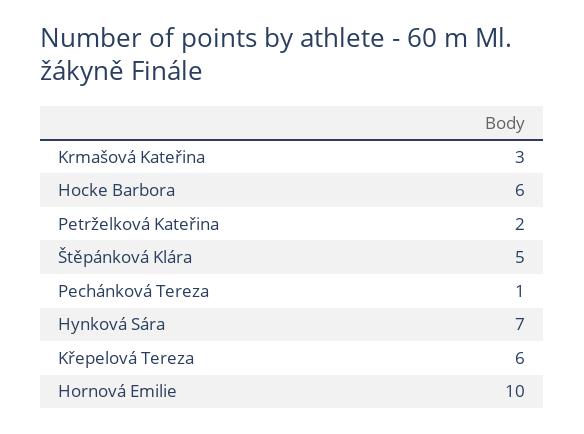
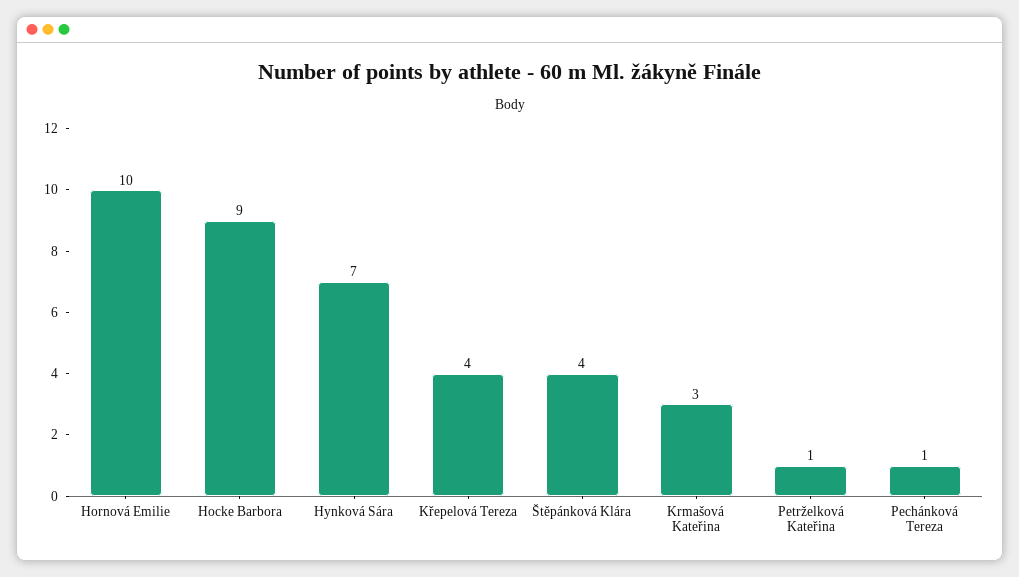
Hocke Barbora: 6 -> 9
Petrželková Kateřina: 2 -> 1
Štěpánková Klára: 5 -> 4
Křepelová Tereza: 6 -> 4

